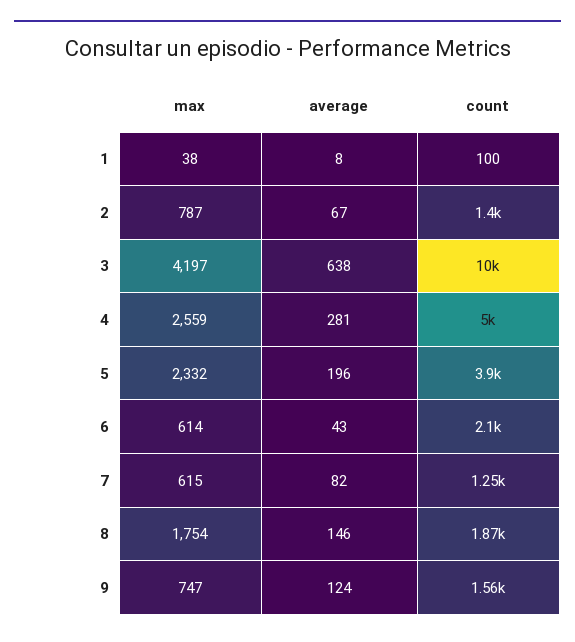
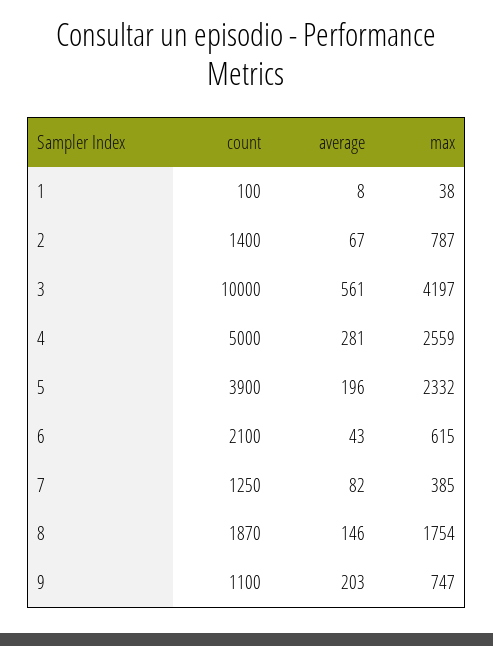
average, 3: 638 -> 561
max, 6: 614 -> 615
max, 7: 615 -> 385
average, 9: 124 -> 203
count, 9: 1560 -> 1100

